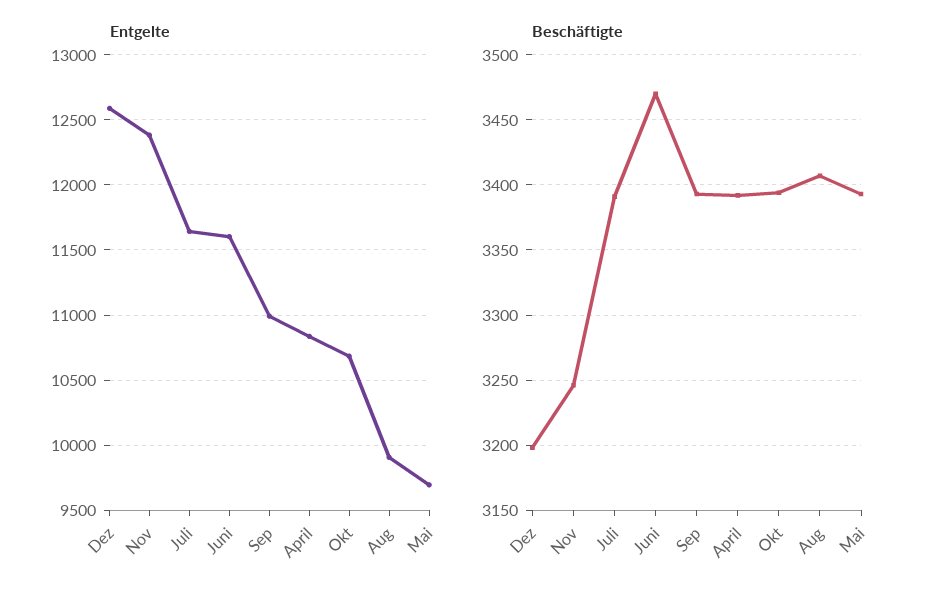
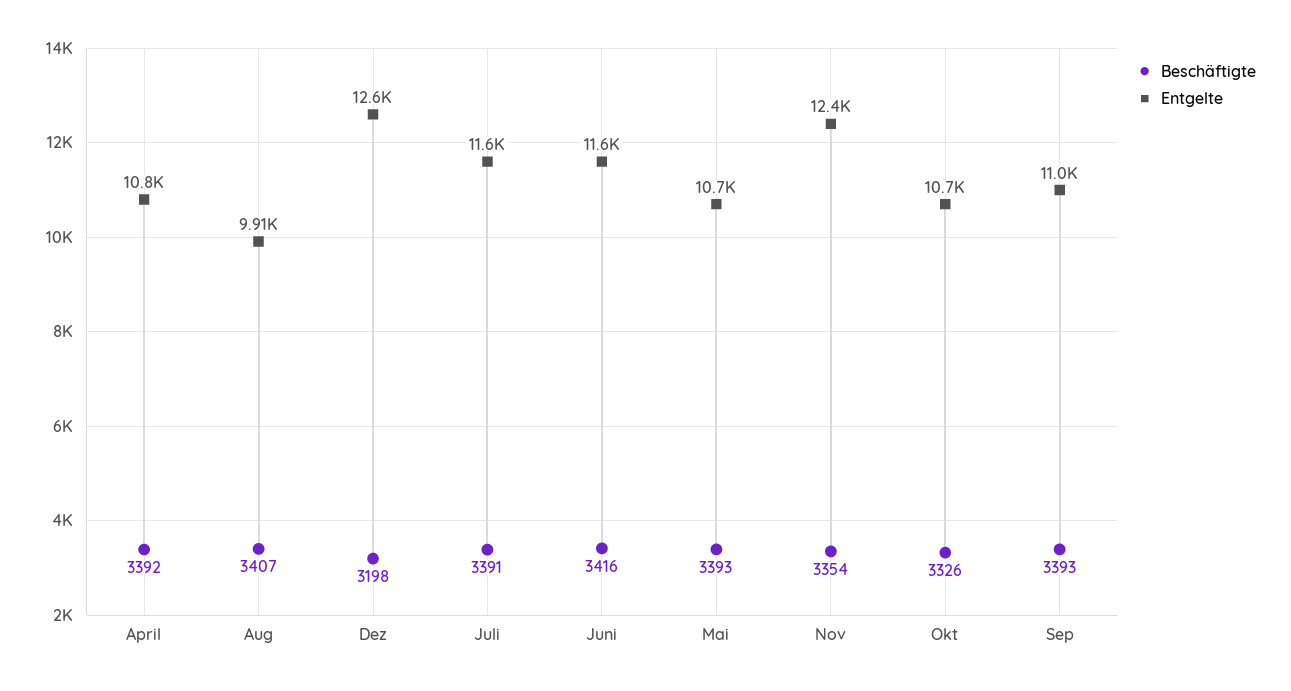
Entgelte, Mai: 9700 -> 10700
Beschäftigte, Nov: 3245 -> 3354
Beschäftigte, Juni: 3470 -> 3416
Beschäftigte, Okt: 3395 -> 3326

